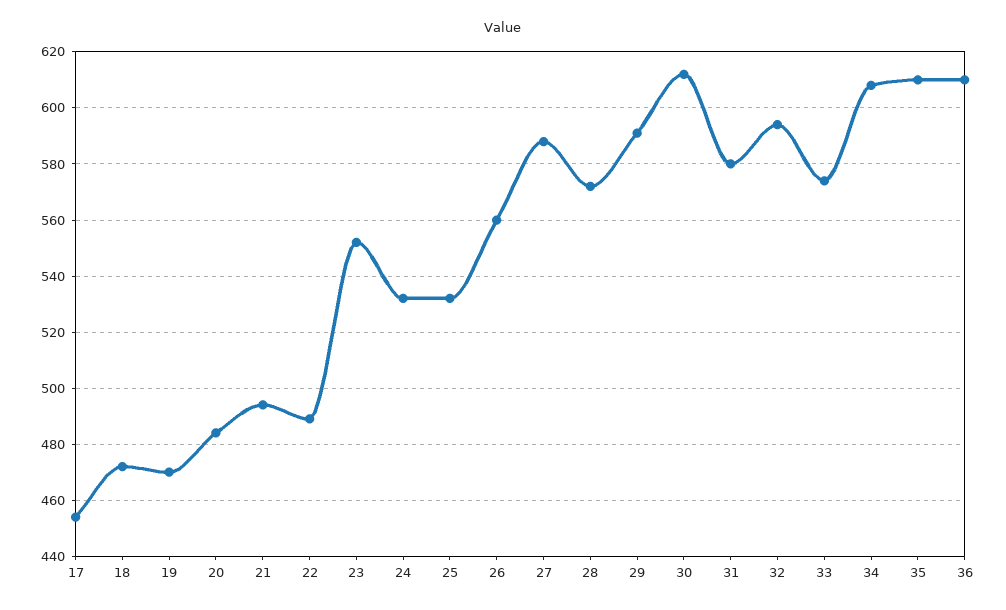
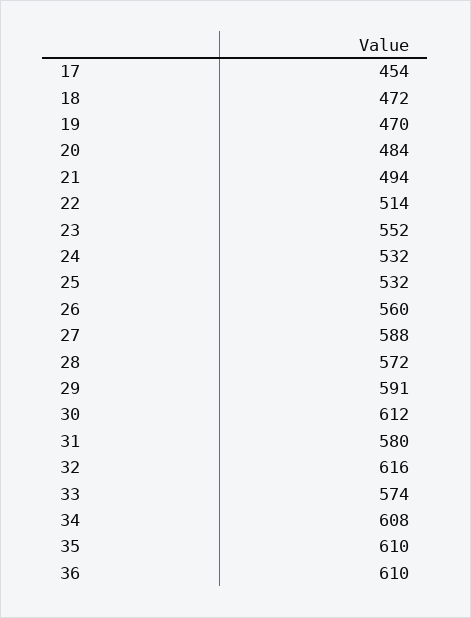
22: 490 -> 514
32: 595 -> 616

